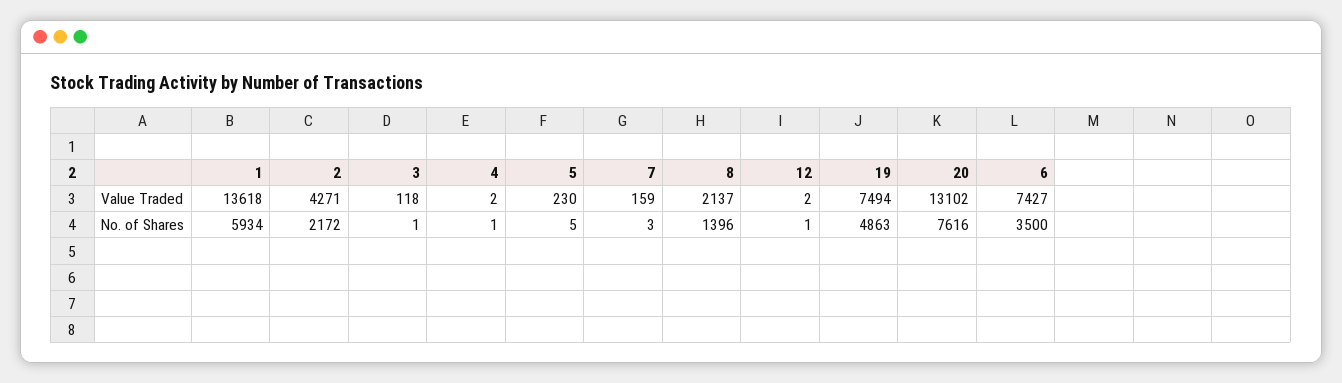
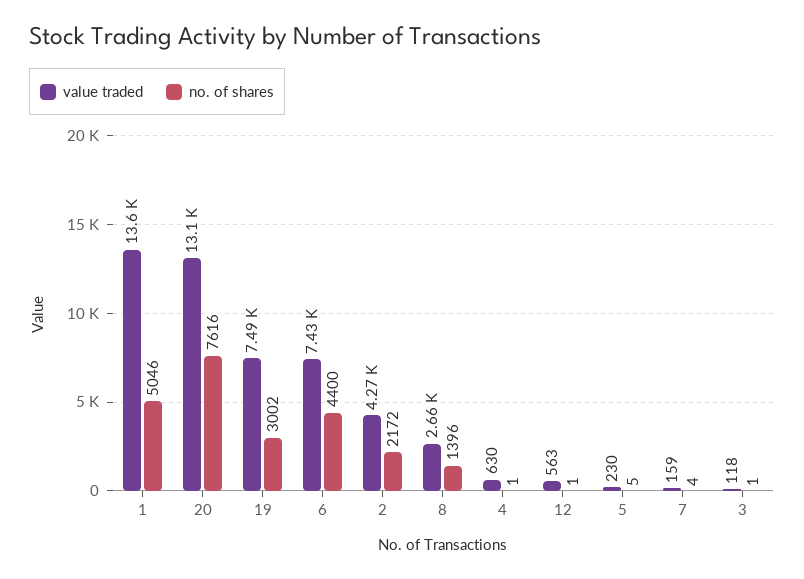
Value Traded, 4: 2 -> 630
Value Traded, 8: 2137 -> 2660
Value Traded, 12: 2 -> 563
No. of Shares, 1: 5934 -> 5046
No. of Shares, 7: 3 -> 4
No. of Shares, 19: 4863 -> 3002
No. of Shares, 6: 3500 -> 4400

